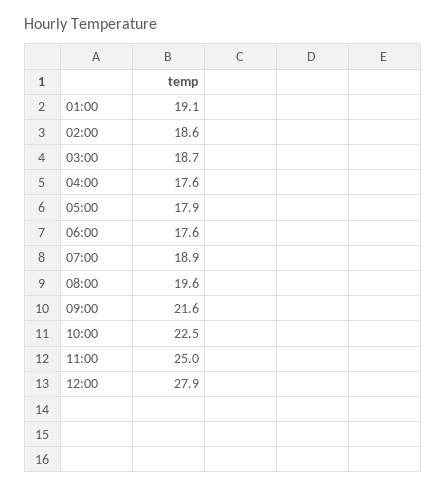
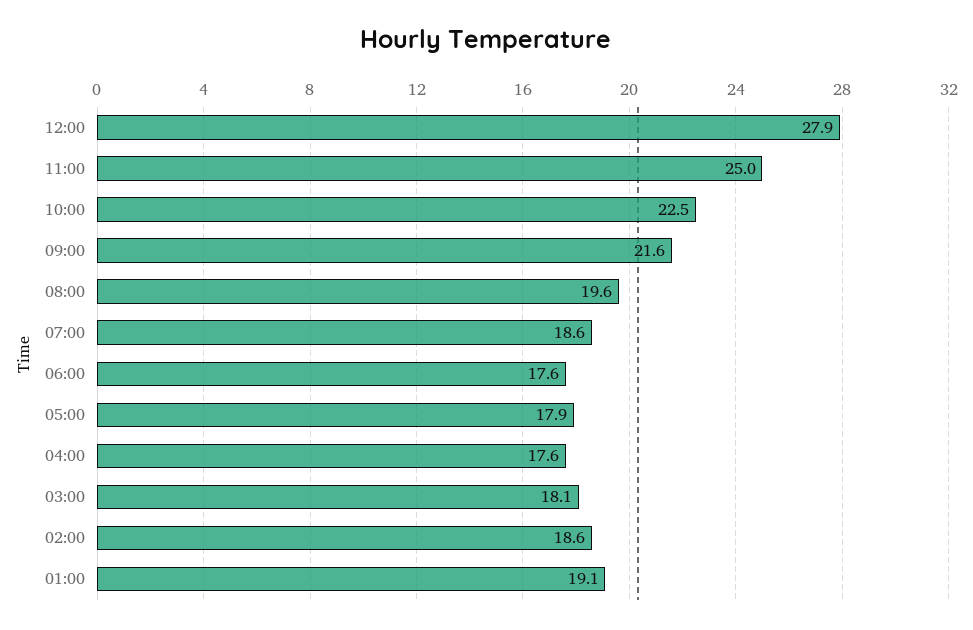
03:00: 18.7 -> 18.1
07:00: 18.9 -> 18.6

